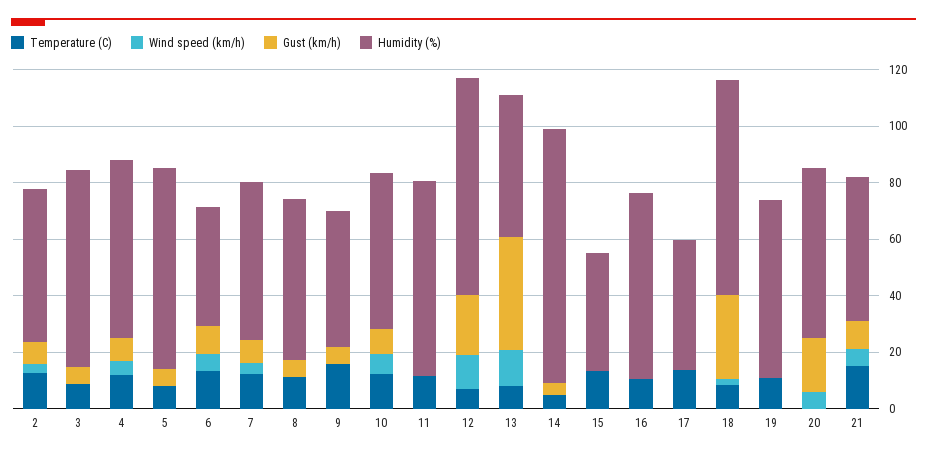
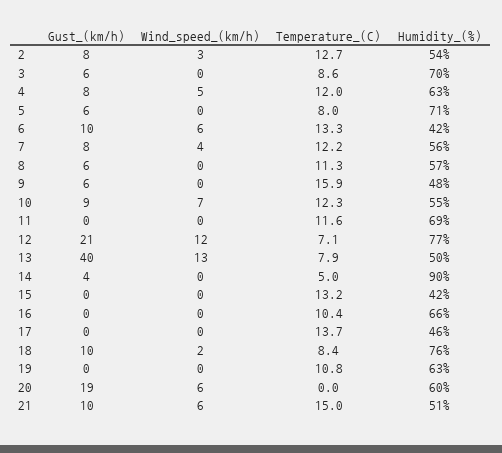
Gust (km/h), 18: 30 -> 10

